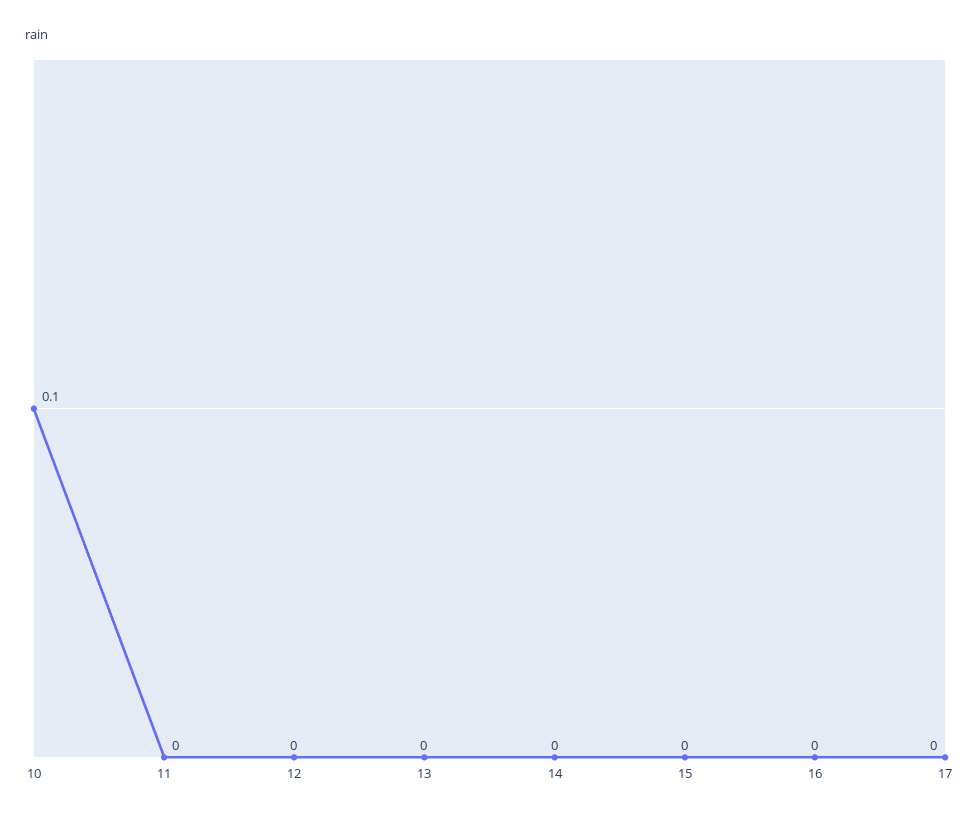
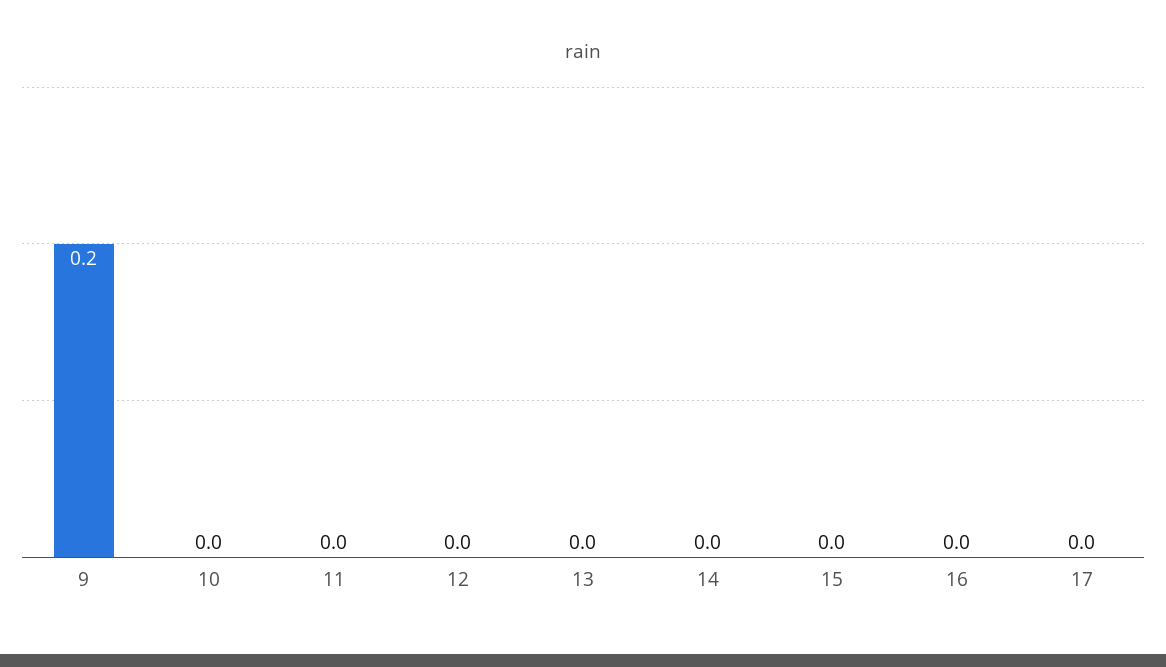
10: 0.1 -> 0
9: none -> 0.2

